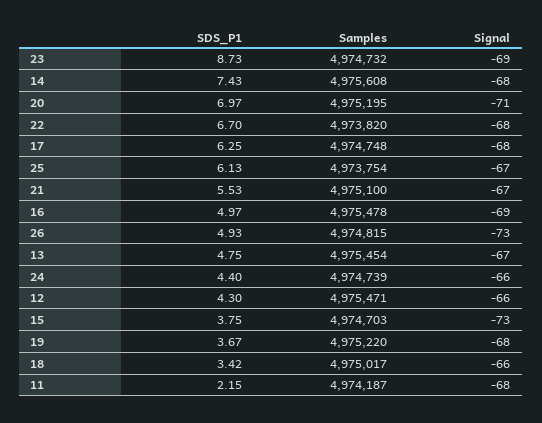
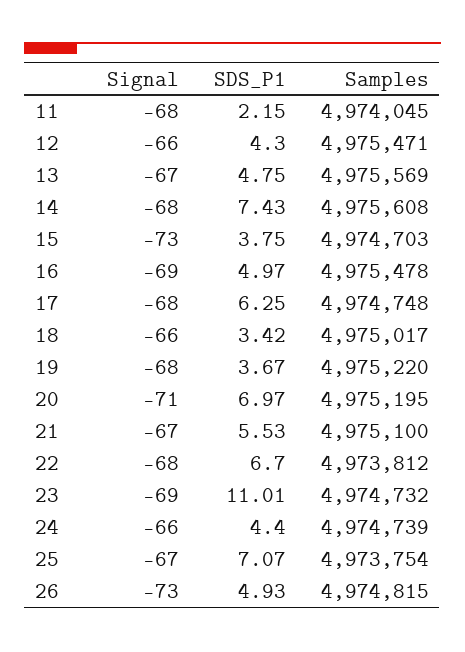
SDS_P1, 23: 8.73 -> 11.01
Samples, 22: 4973820 -> 4973812
SDS_P1, 25: 6.13 -> 7.07
Samples, 13: 4975454 -> 4975569
Samples, 11: 4974187 -> 4974045

